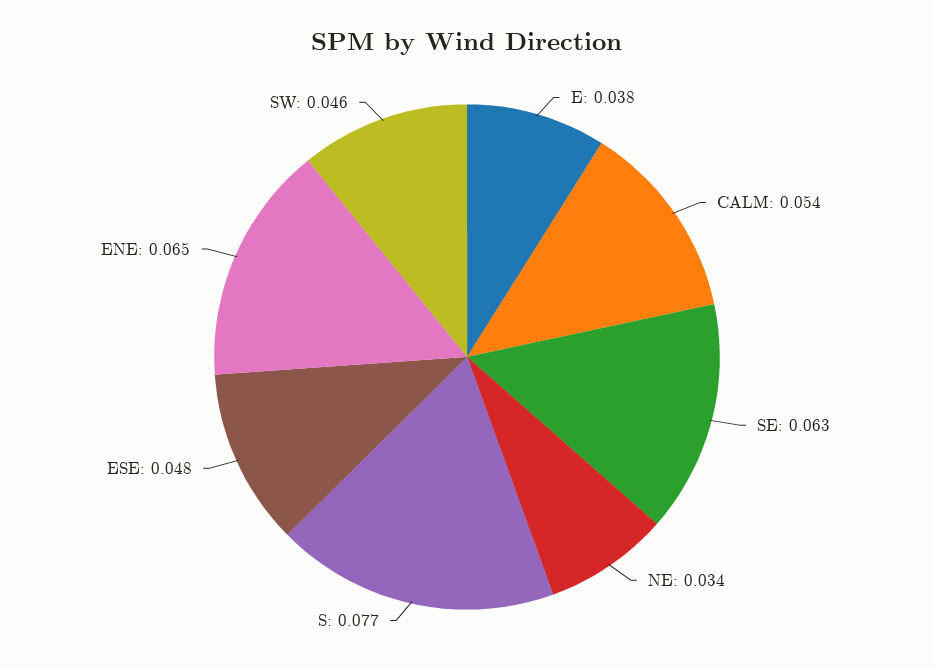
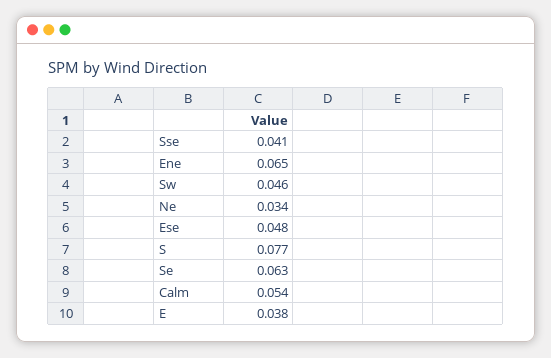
Sse: none -> 0.041

